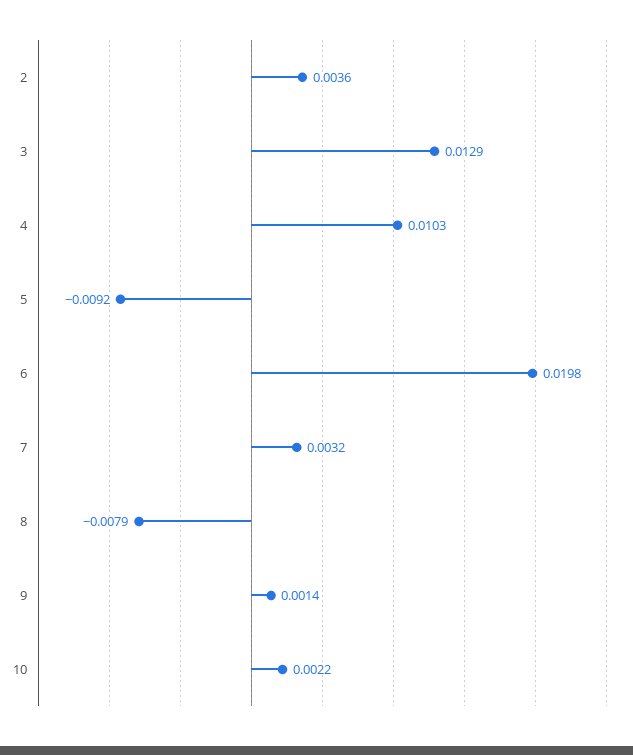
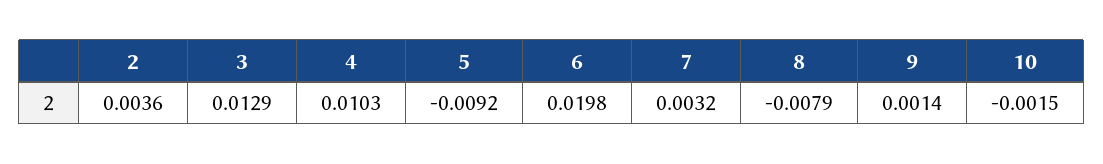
10: 0.0022 -> -0.0015

